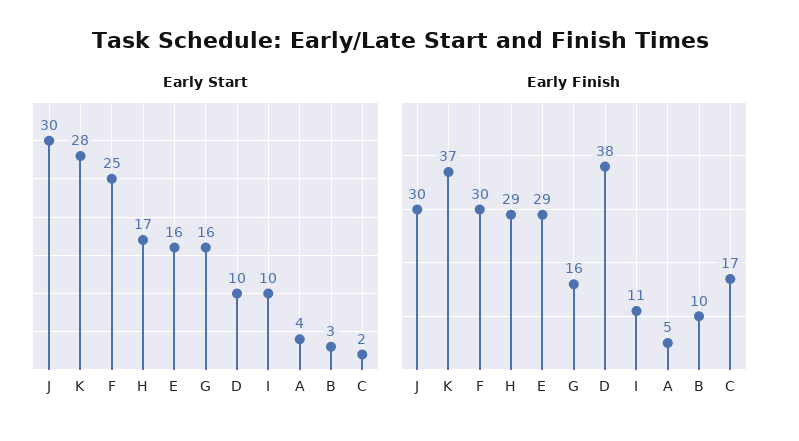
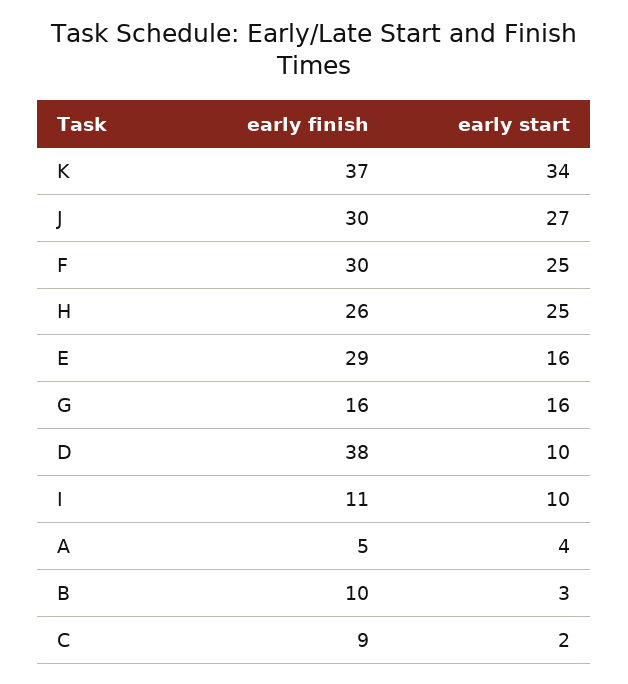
Early Start, J: 30 -> 27
Early Start, K: 28 -> 34
Early Start, H: 17 -> 25
Early Finish, H: 29 -> 26
Early Finish, C: 17 -> 9

